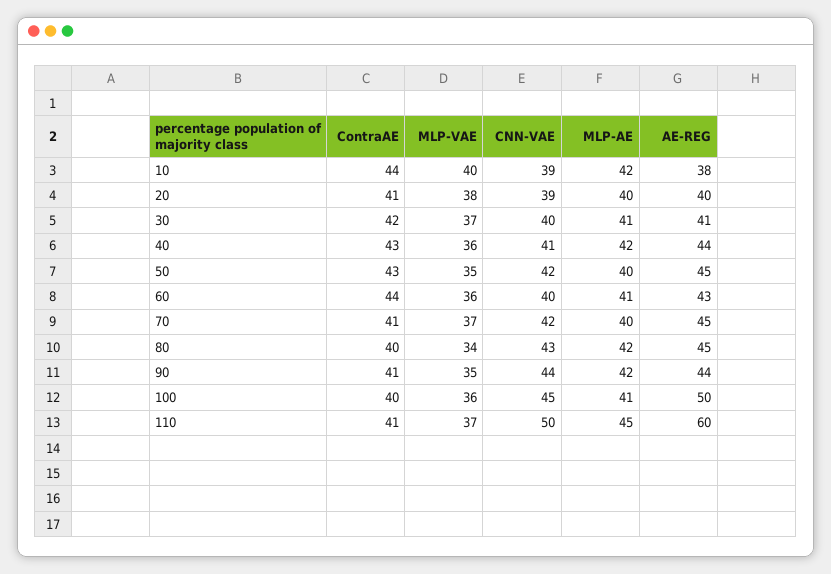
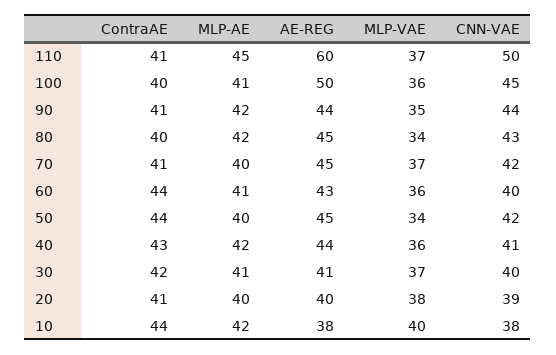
CNN-VAE, 10: 39 -> 38
ContraAE, 50: 43 -> 44
MLP-VAE, 50: 35 -> 34

